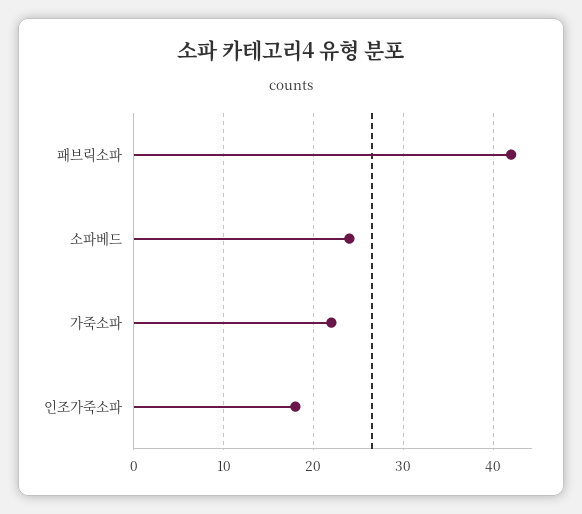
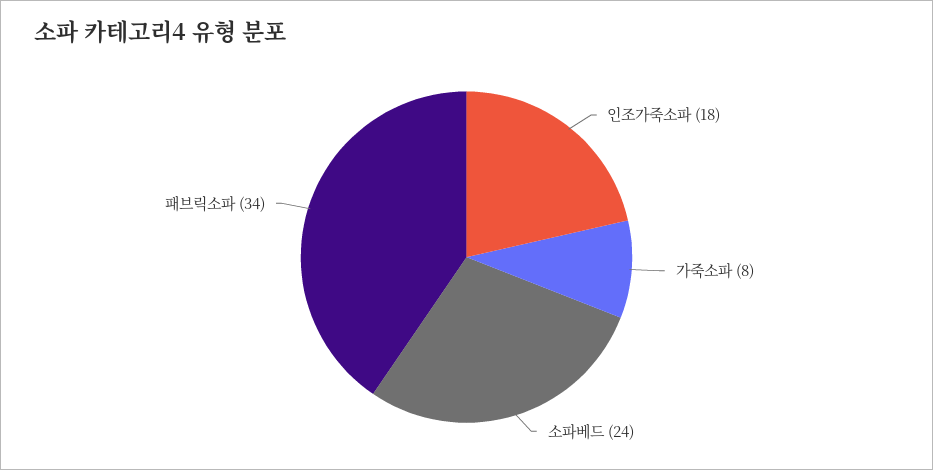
패브릭소파: 42 -> 34
가죽소파: 22 -> 8

